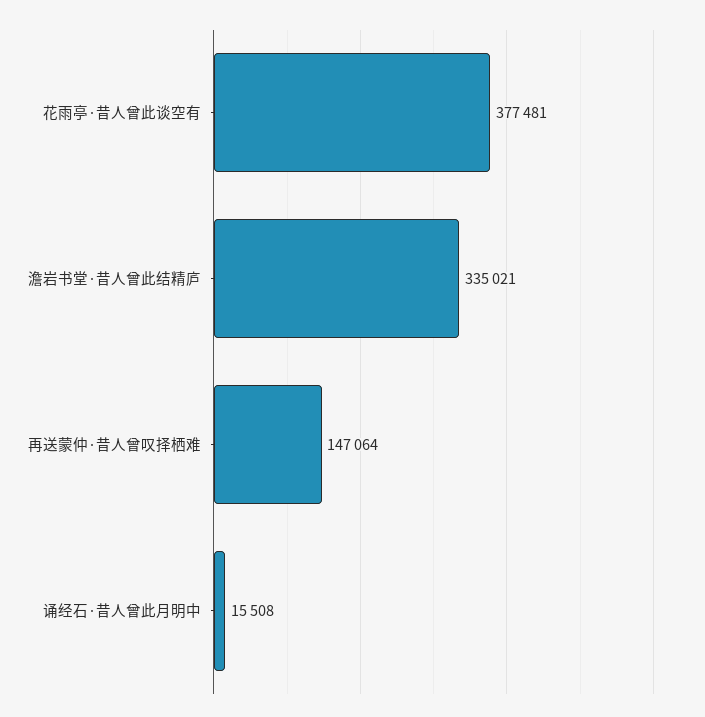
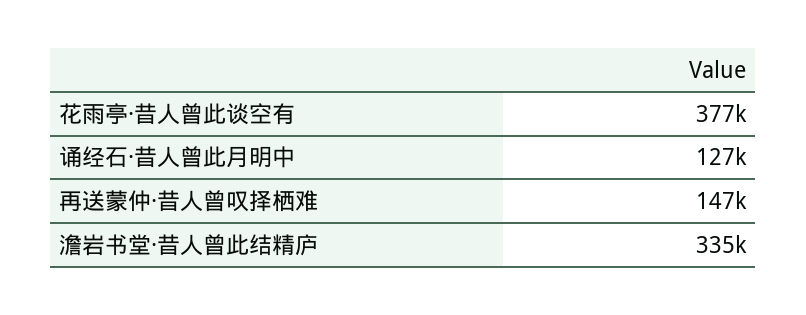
诵经石·昔人曾此月明中: 15508 -> 127000

